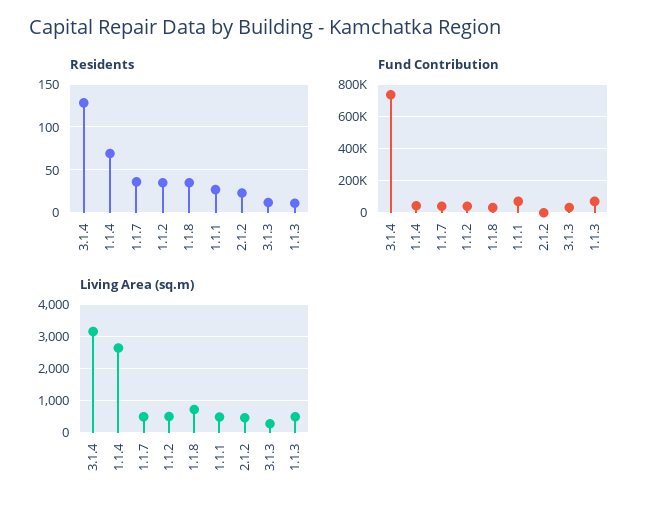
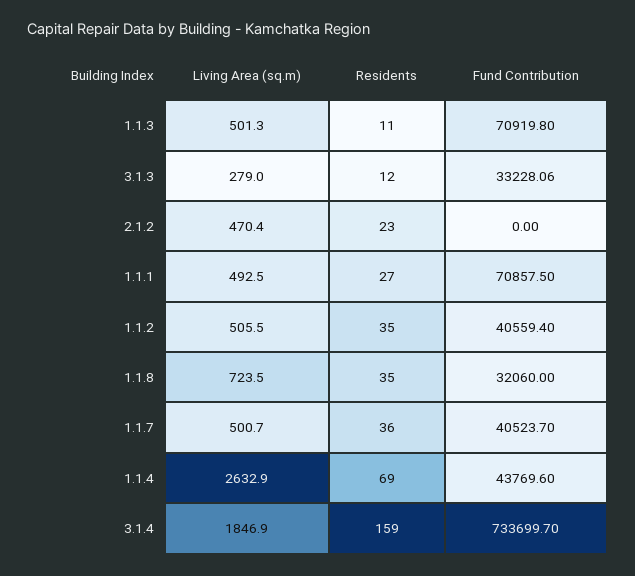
Residents, 3.1.4: 130 -> 159
Living Area (sq.m), 3.1.4: 3200 -> 1846.9

